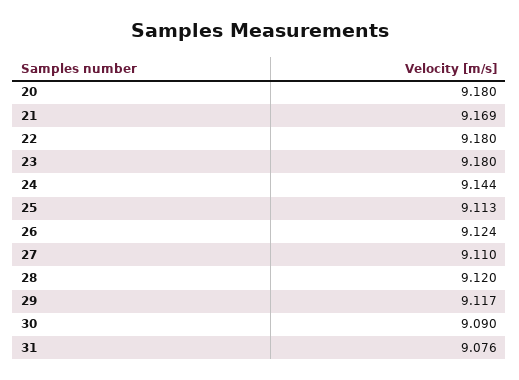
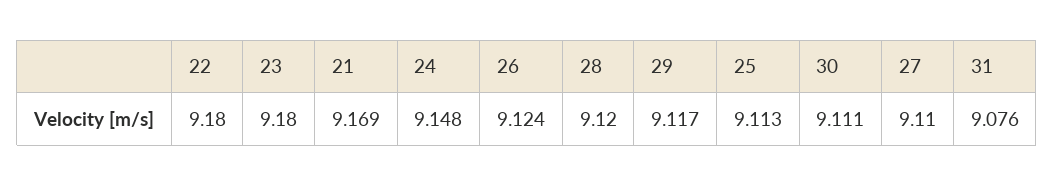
20: 9.18 -> none
24: 9.144 -> 9.148
30: 9.09 -> 9.111

